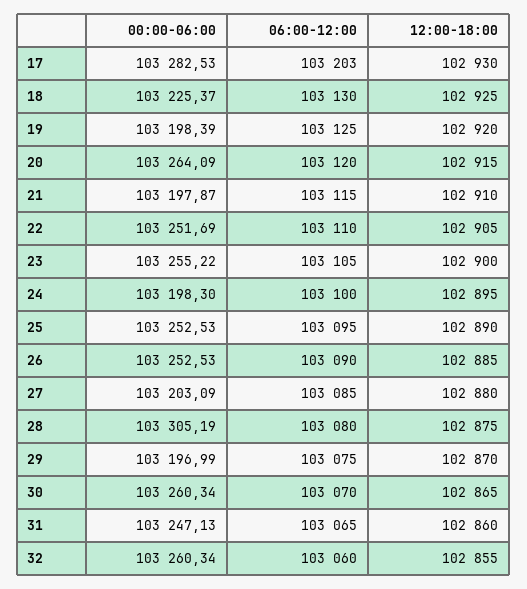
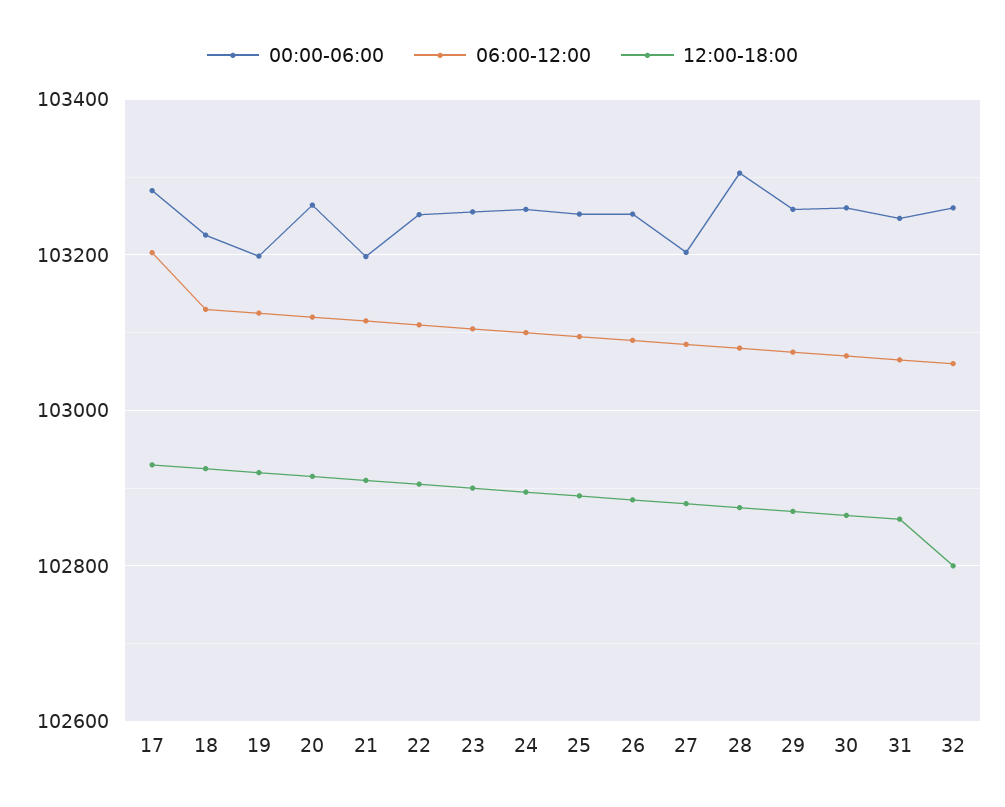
00:00-06:00, 24: 103198.3 -> 103260
00:00-06:00, 29: 103196.99 -> 103260
12:00-18:00, 32: 102855 -> 102800

